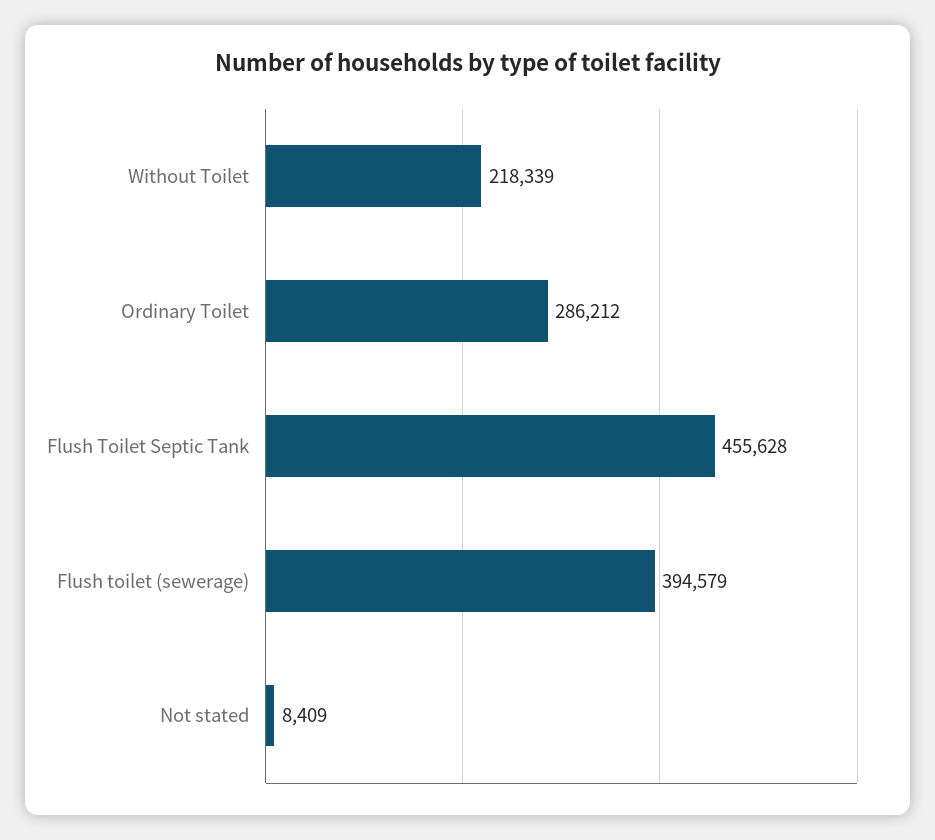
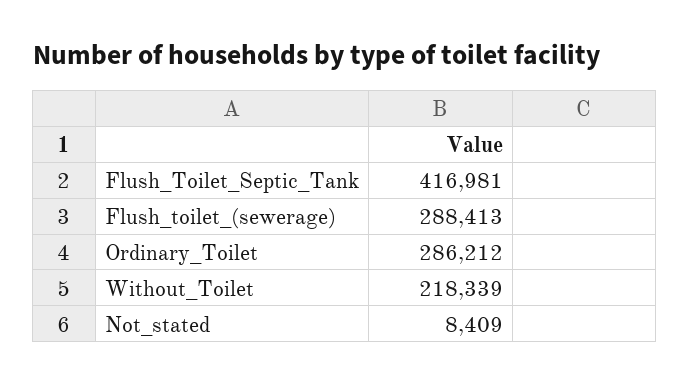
Flush Toilet Septic Tank: 455628 -> 416981
Flush toilet (sewerage): 394579 -> 288413

